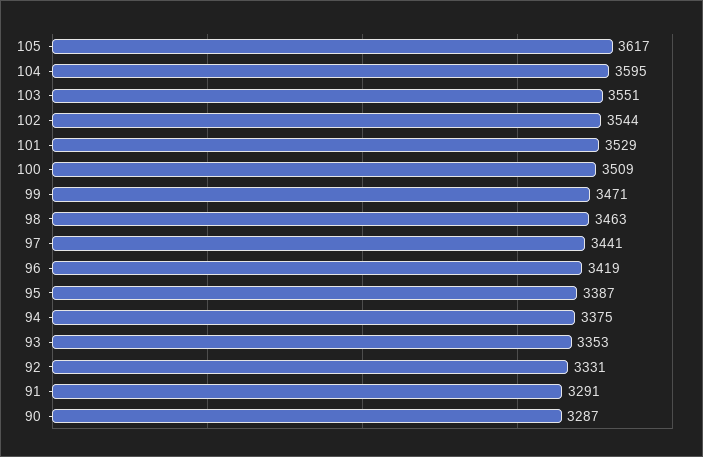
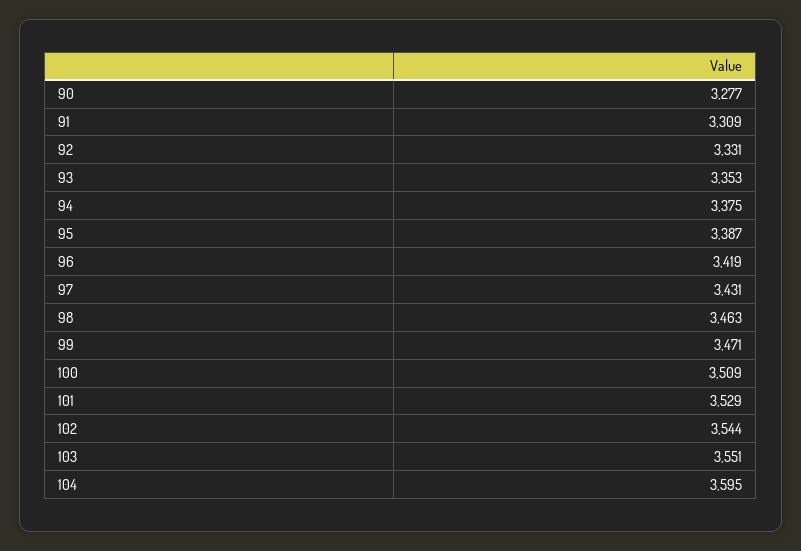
105: 3617 -> none
97: 3441 -> 3431
91: 3291 -> 3309
90: 3287 -> 3277

